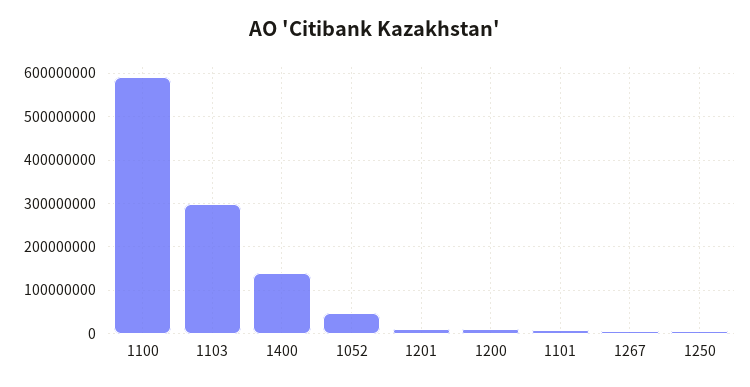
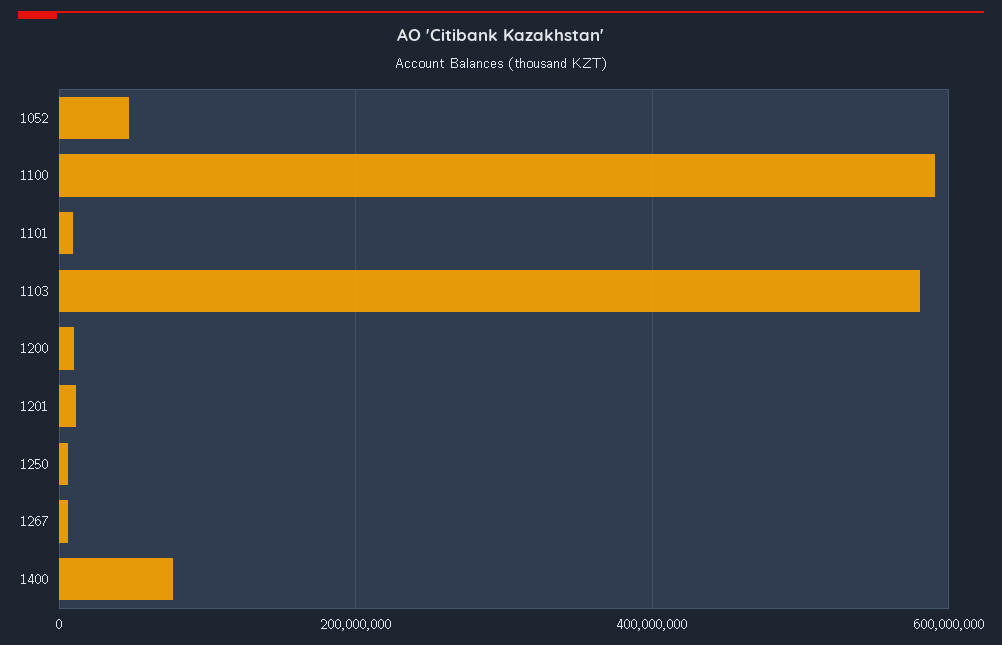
1103: 300000000 -> 580000000
1400: 140000000 -> 80000000

